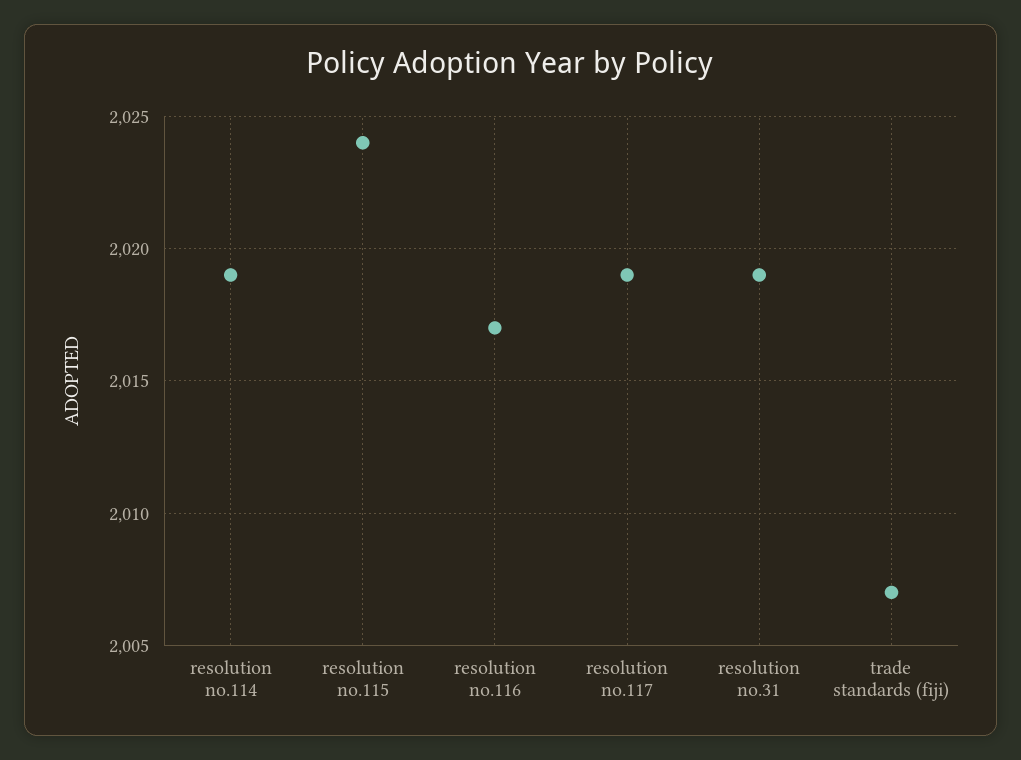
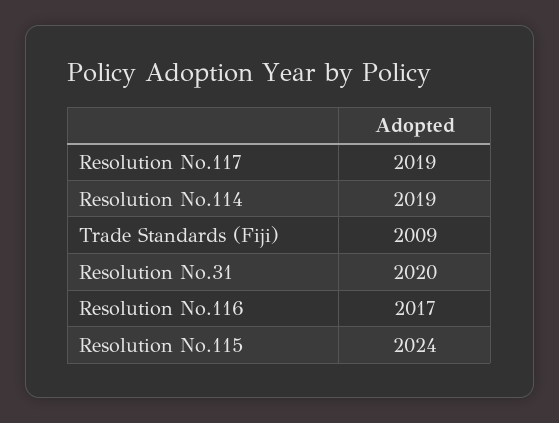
resolution no.31: 2019 -> 2020
trade standards (fiji): 2007 -> 2009

